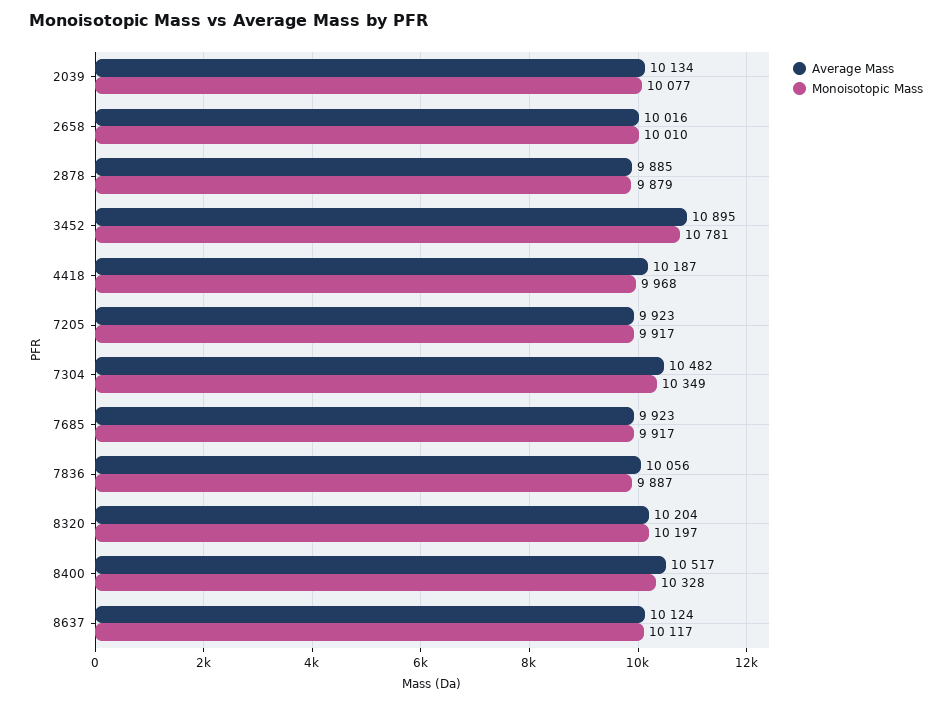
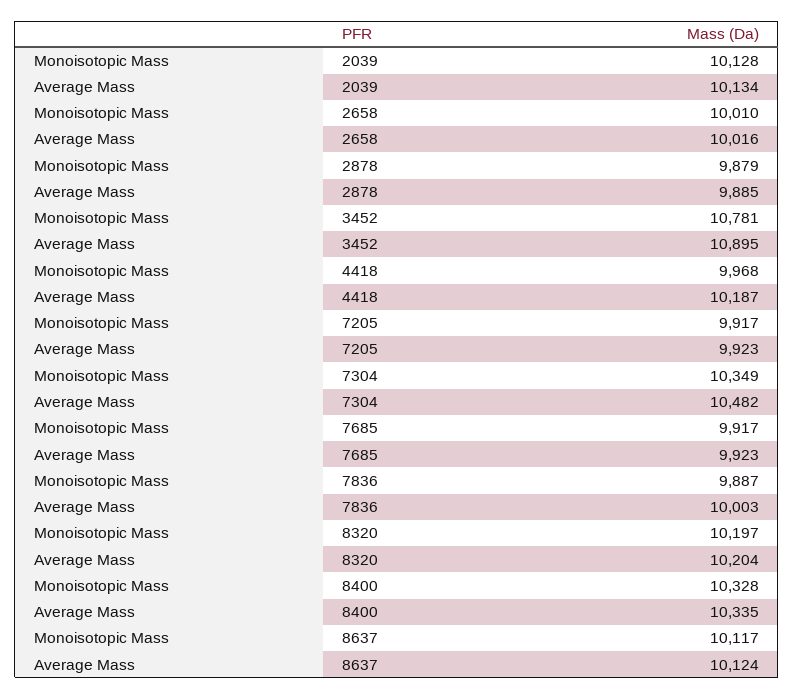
Monoisotopic Mass, 2039: 10077 -> 10128
Average Mass, 7836: 10056 -> 10003
Average Mass, 8400: 10517 -> 10335

